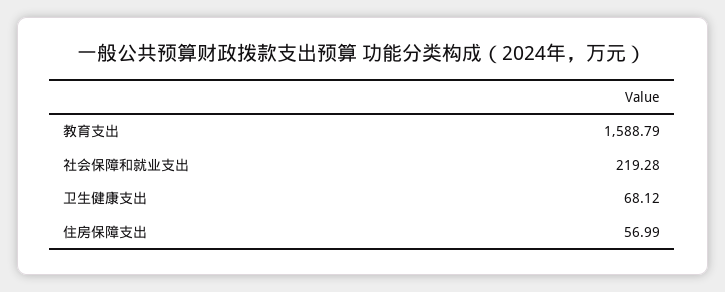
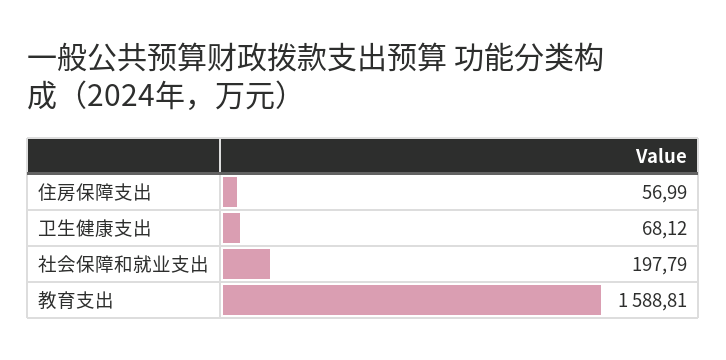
教育支出: 1588.79 -> 1588.81
社会保障和就业支出: 219.28 -> 197.79

